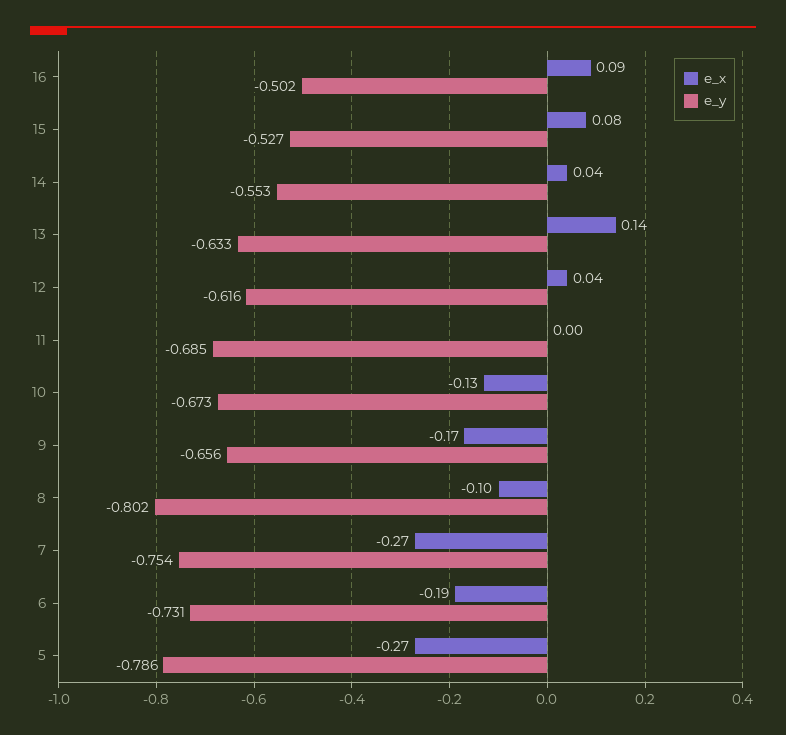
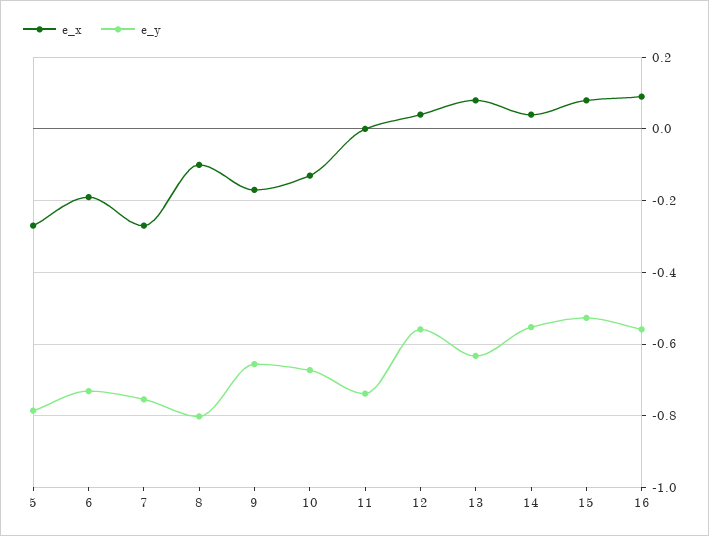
e_y, 16: -0.502 -> -0.56
e_x, 13: 0.14 -> 0.08
e_y, 12: -0.616 -> -0.56
e_y, 11: -0.685 -> -0.74

